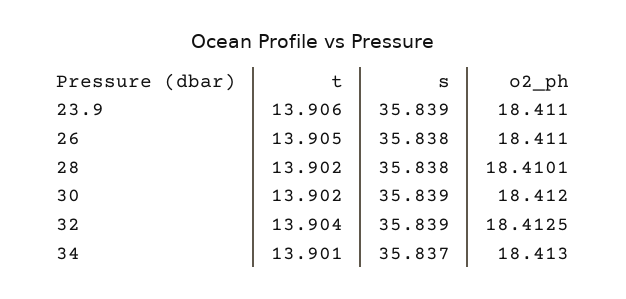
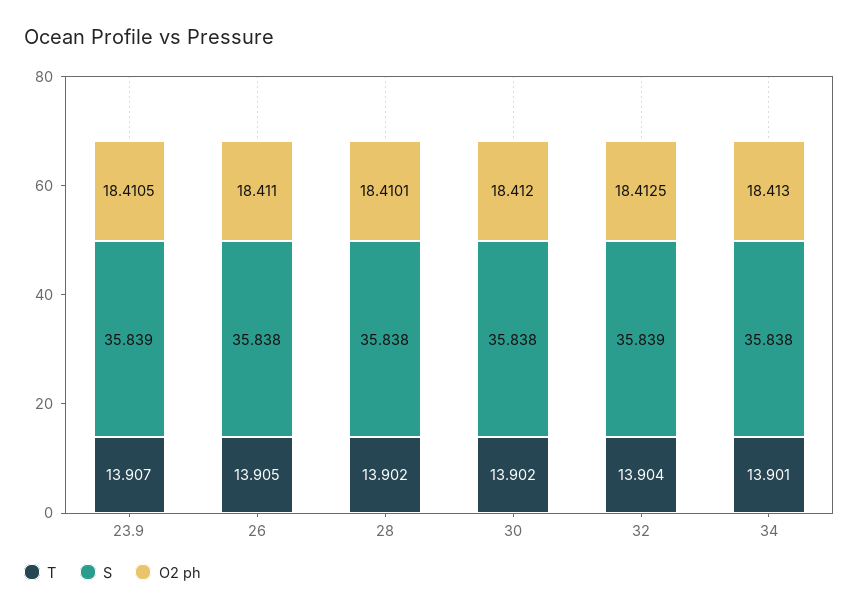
t, 23.9: 13.906 -> 13.907
o2_ph, 23.9: 18.411 -> 18.4105
s, 30: 35.839 -> 35.838
s, 34: 35.837 -> 35.838

